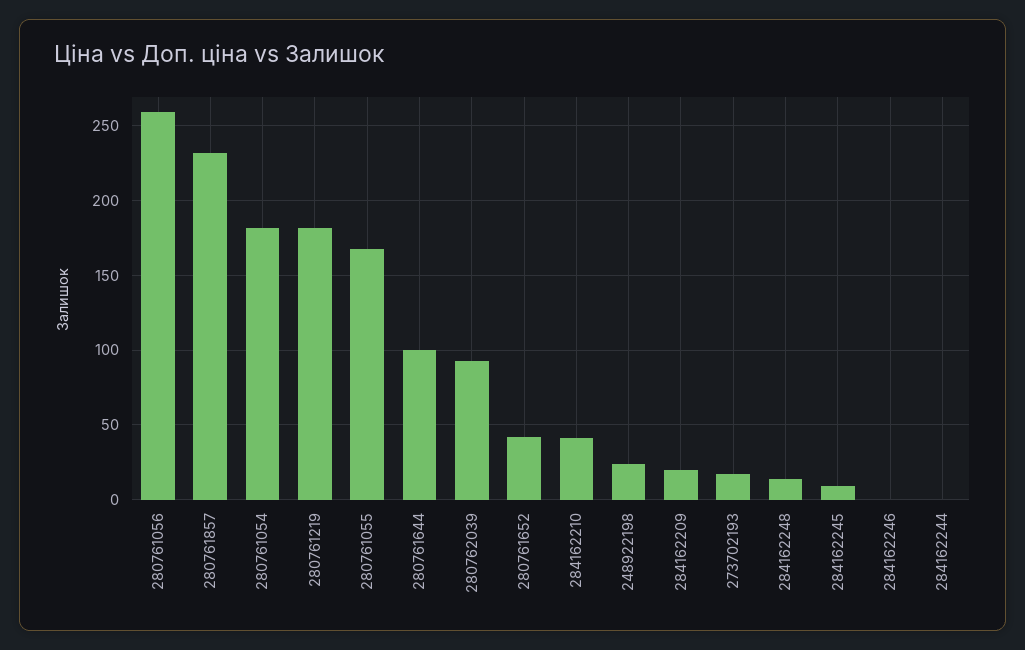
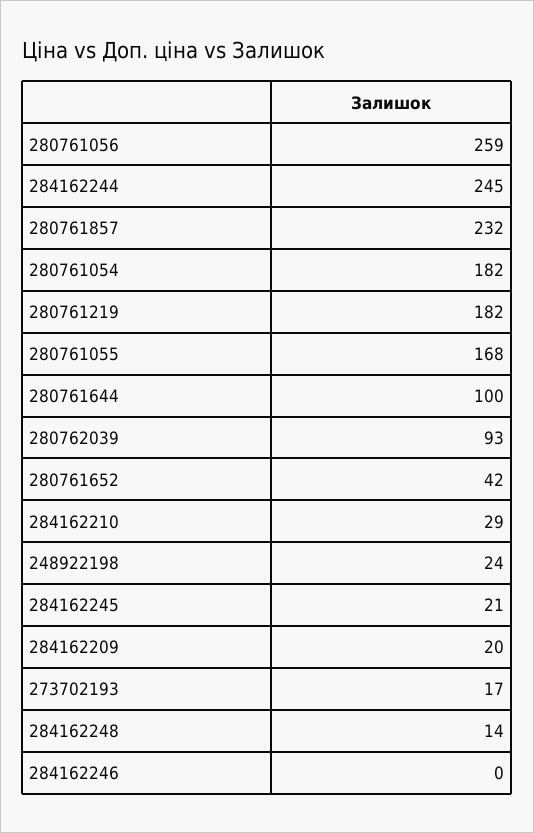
284162210: 40 -> 29
284162245: 10 -> 21
284162244: 0 -> 245

